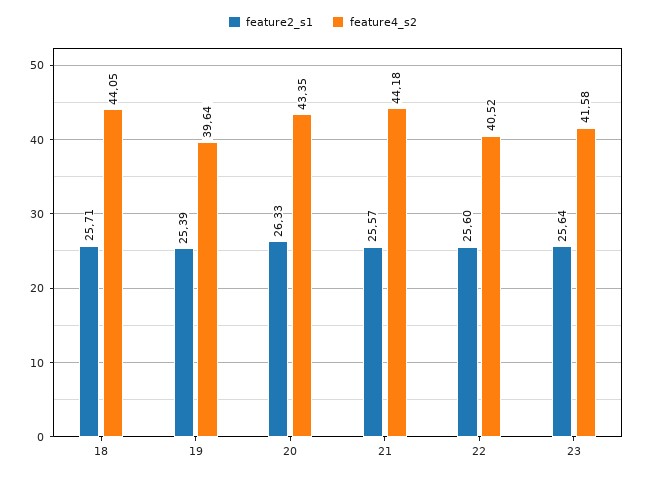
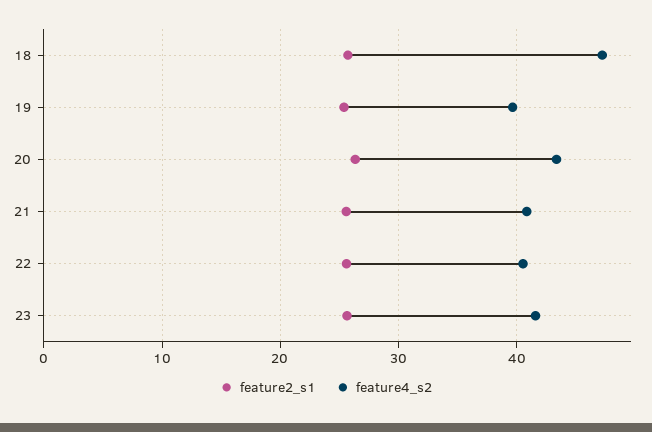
feature4_s2, 18: 44.05 -> 47
feature4_s2, 21: 44.18 -> 41

